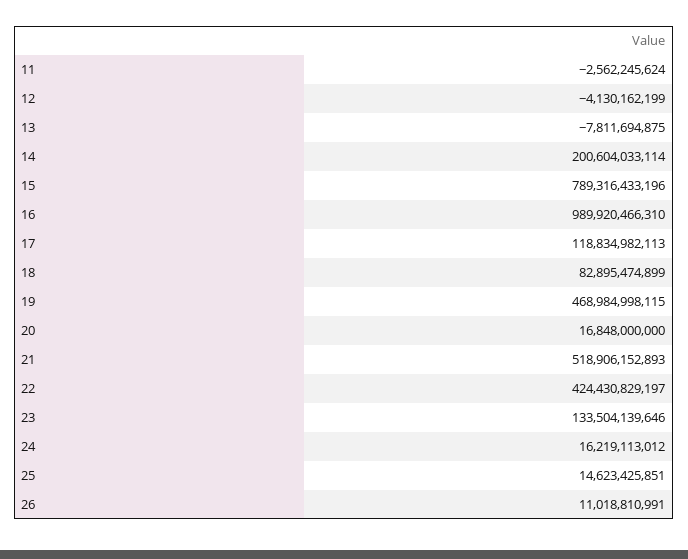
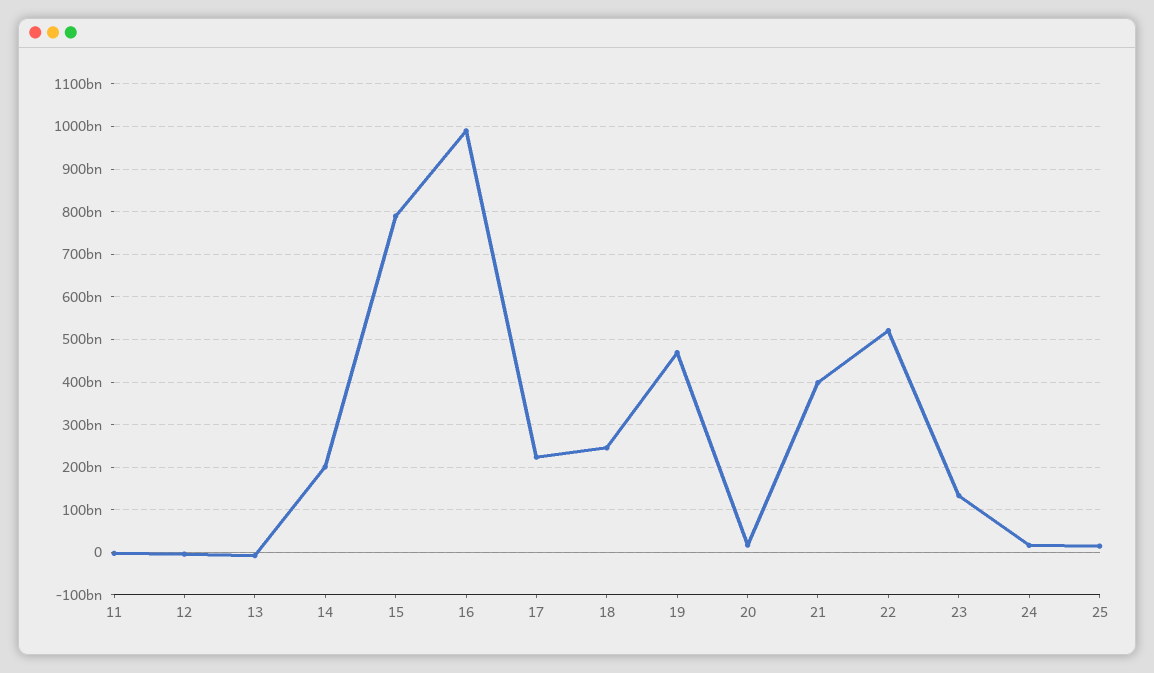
17: 118834982113 -> 220000000000
18: 82895474899 -> 240000000000
21: 518906152893 -> 400000000000
22: 424430829197 -> 520000000000
26: 11018810991 -> none

